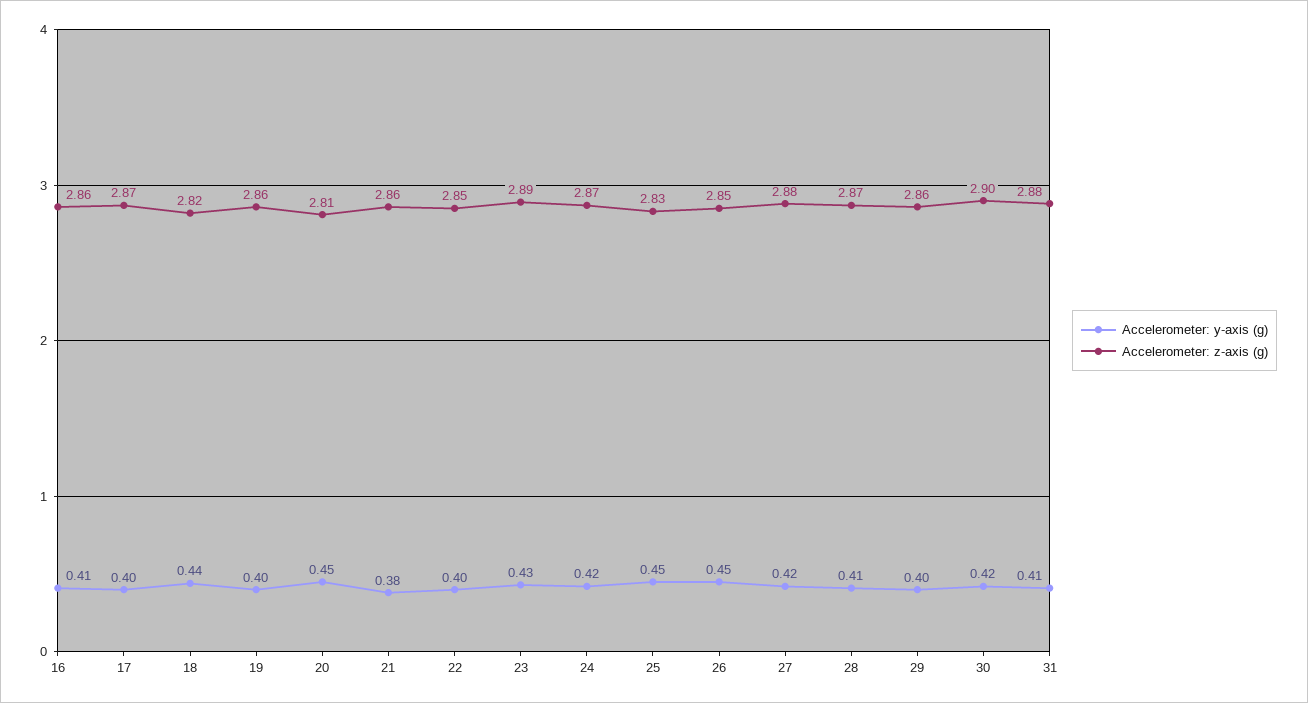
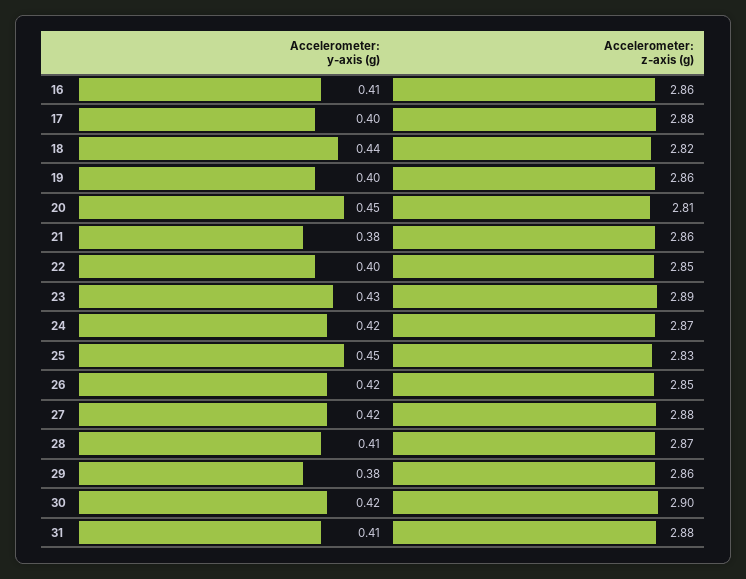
Accelerometer: z-axis (g), 17: 2.87 -> 2.88
Accelerometer: y-axis (g), 26: 0.45 -> 0.42
Accelerometer: y-axis (g), 29: 0.4 -> 0.38

